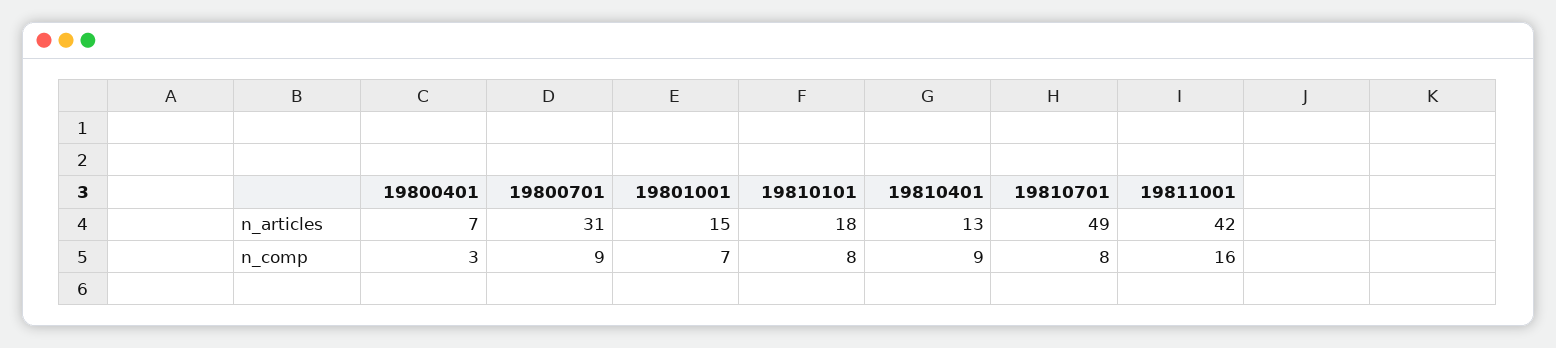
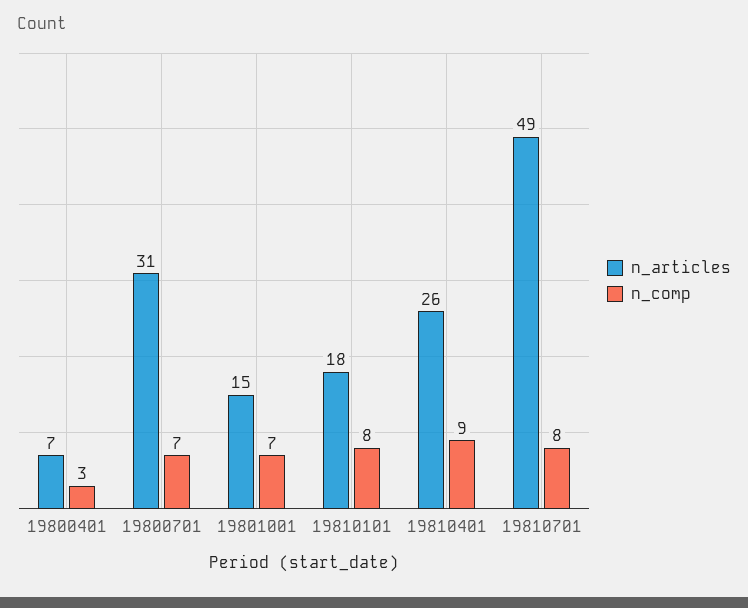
n_articles, 19810401: 13 -> 26
n_articles, 19811001: 42 -> none
n_comp, 19800701: 9 -> 7
n_comp, 19811001: 16 -> none

